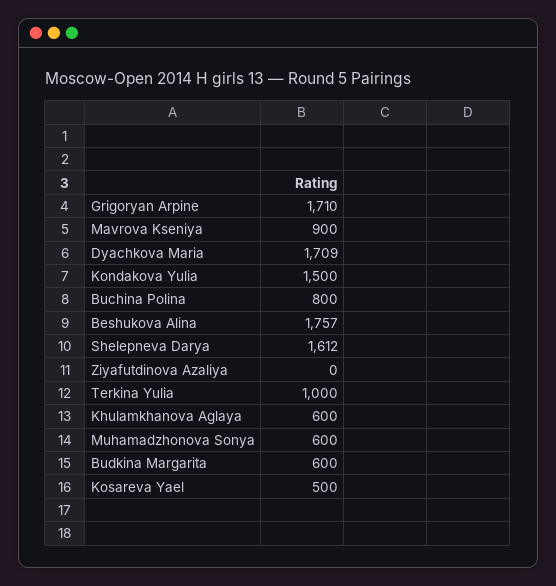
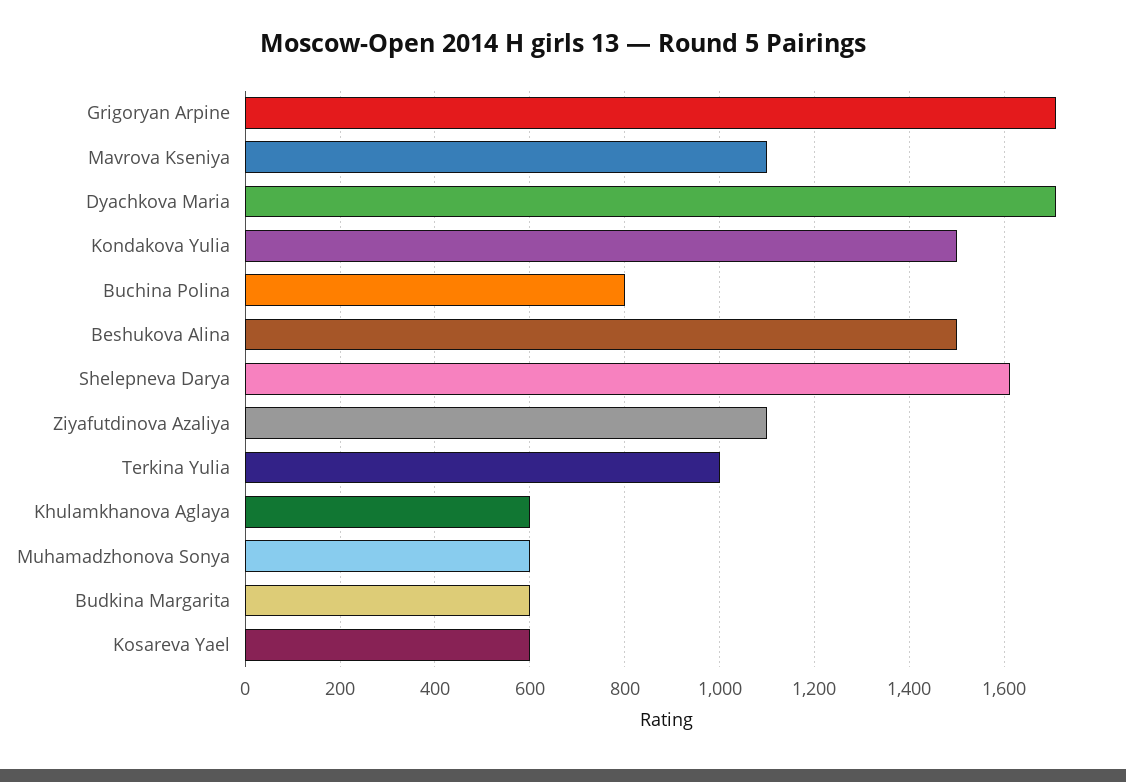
Mavrova Kseniya: 900 -> 1100
Beshukova Alina: 1757 -> 1500
Ziyafutdinova Azaliya: 0 -> 1100
Kosareva Yael: 500 -> 600

